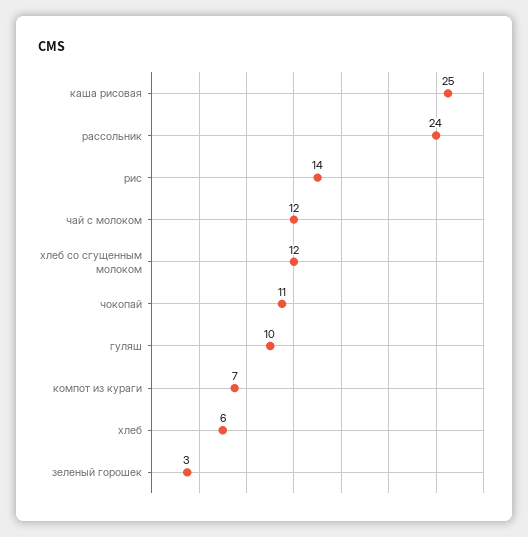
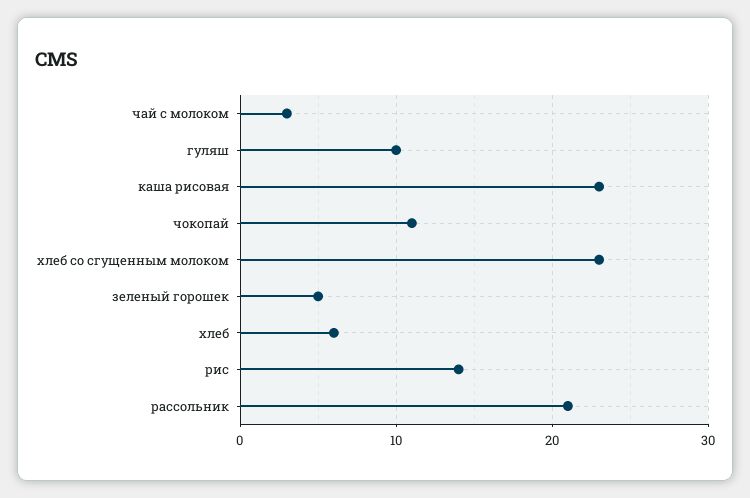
каша рисовая: 25 -> 23
рассольник: 24 -> 21
чай с молоком: 12 -> 3
хлеб со сгущенным молоком: 12 -> 23
компот из кураги: 7 -> none
зеленый горошек: 3 -> 5

